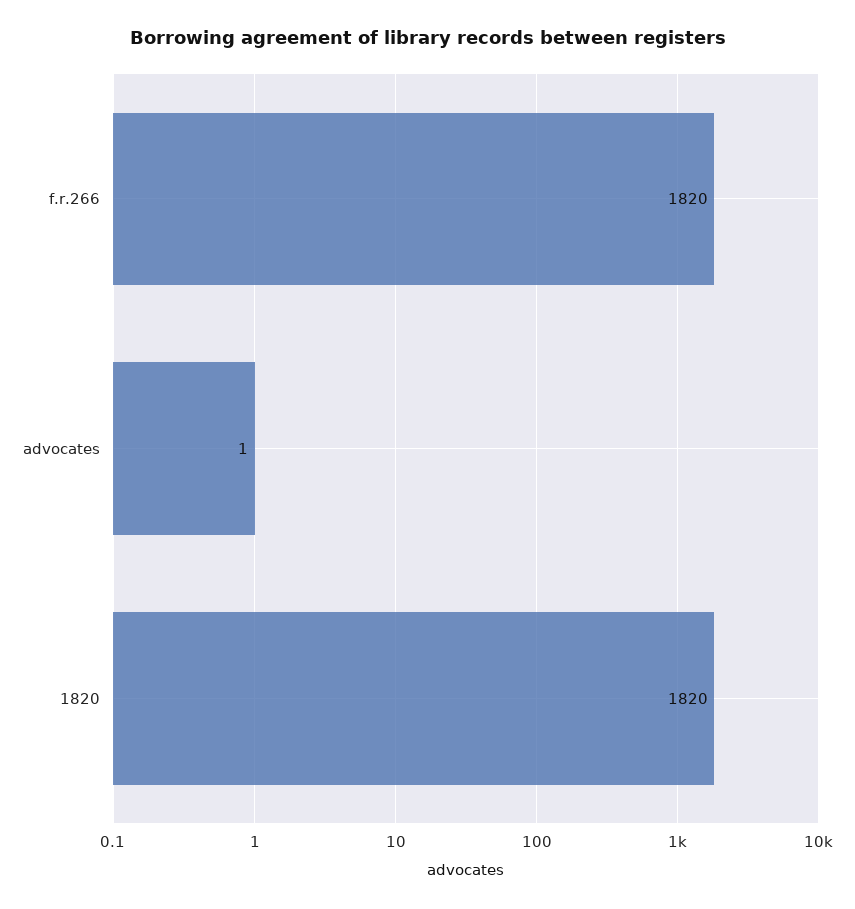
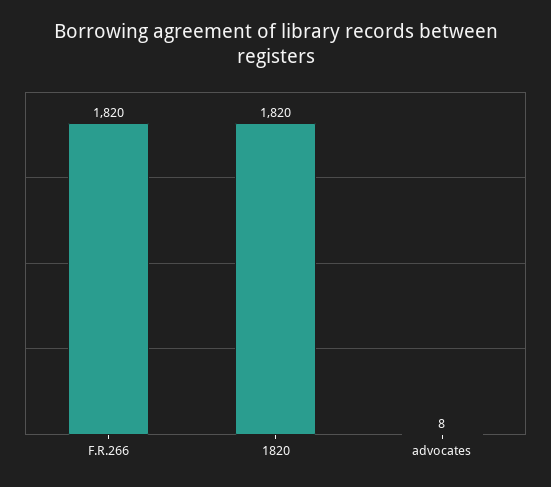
advocates: 1 -> 8

